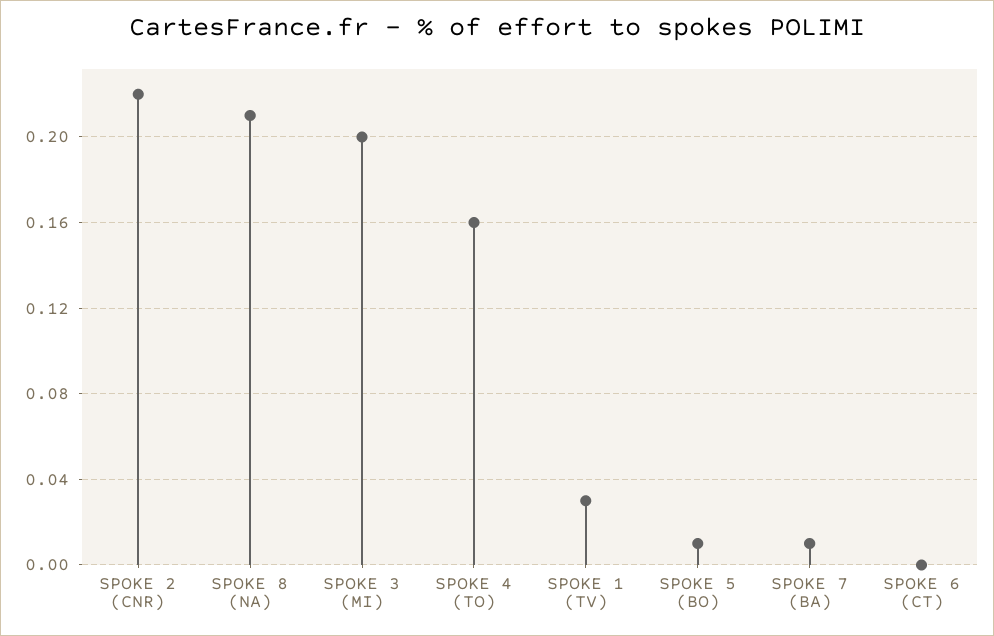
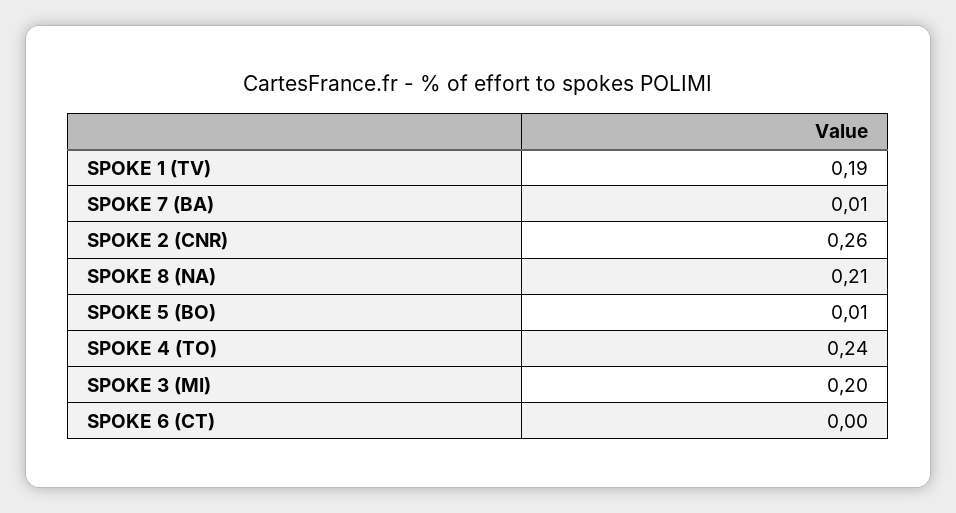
SPOKE 2 (CNR): 0.22 -> 0.26
SPOKE 4 (TO): 0.16 -> 0.24
SPOKE 1 (TV): 0.03 -> 0.19

